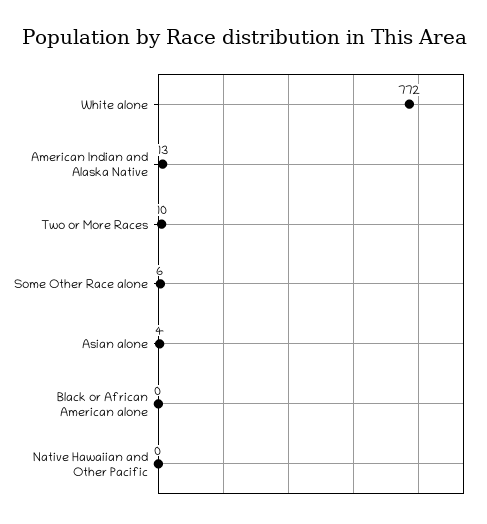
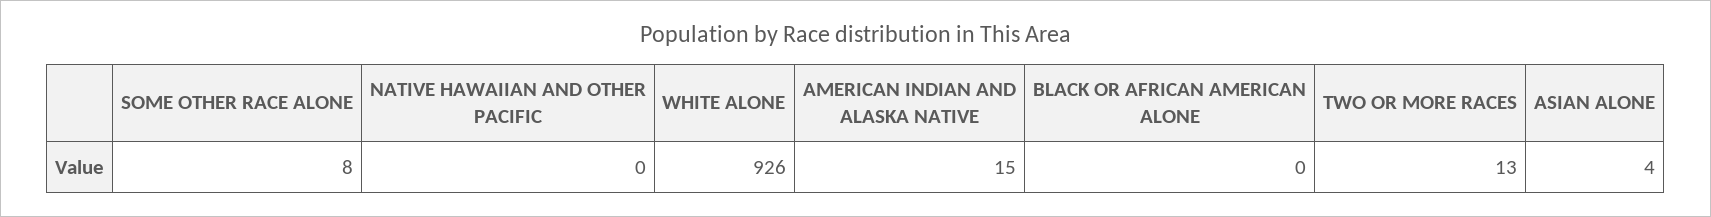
White alone: 772 -> 926
American Indian and Alaska Native: 13 -> 15
Two or More Races: 10 -> 13
Some Other Race alone: 6 -> 8

